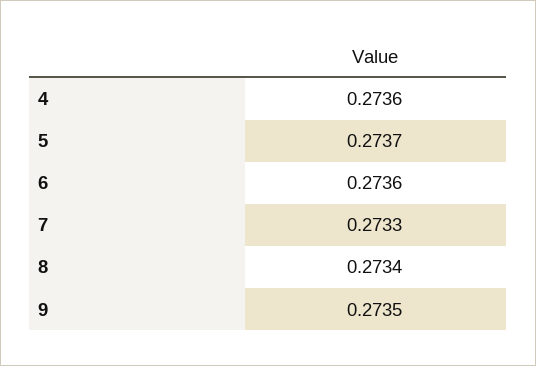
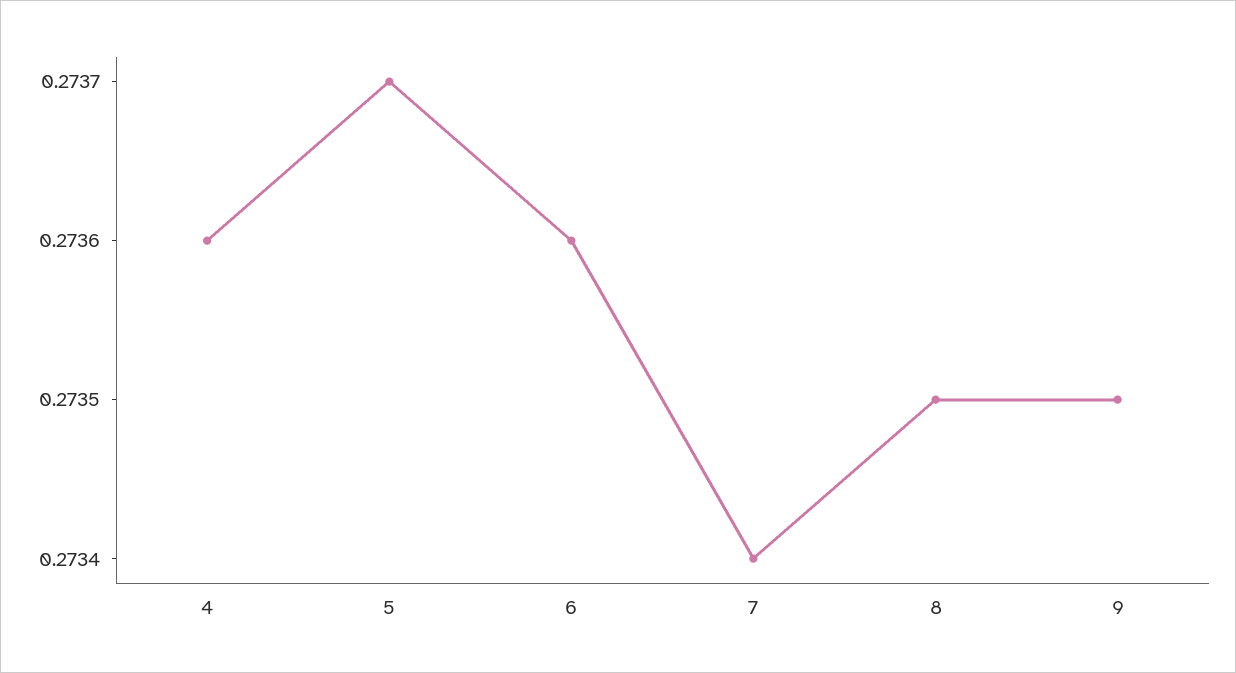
7: 0.2733 -> 0.2734
8: 0.2734 -> 0.2735

